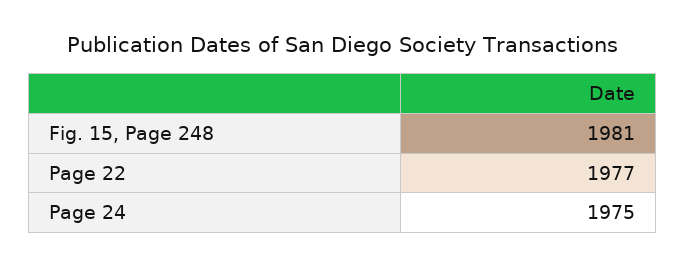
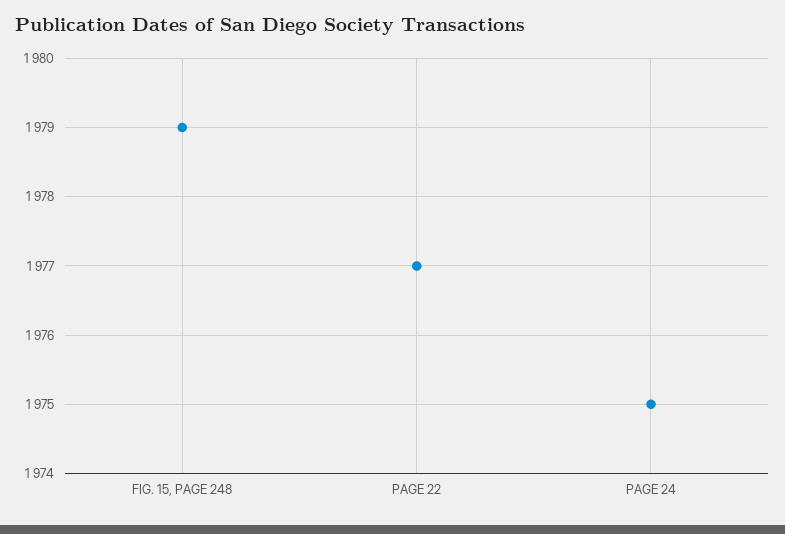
Fig. 15, Page 248: 1981 -> 1979

